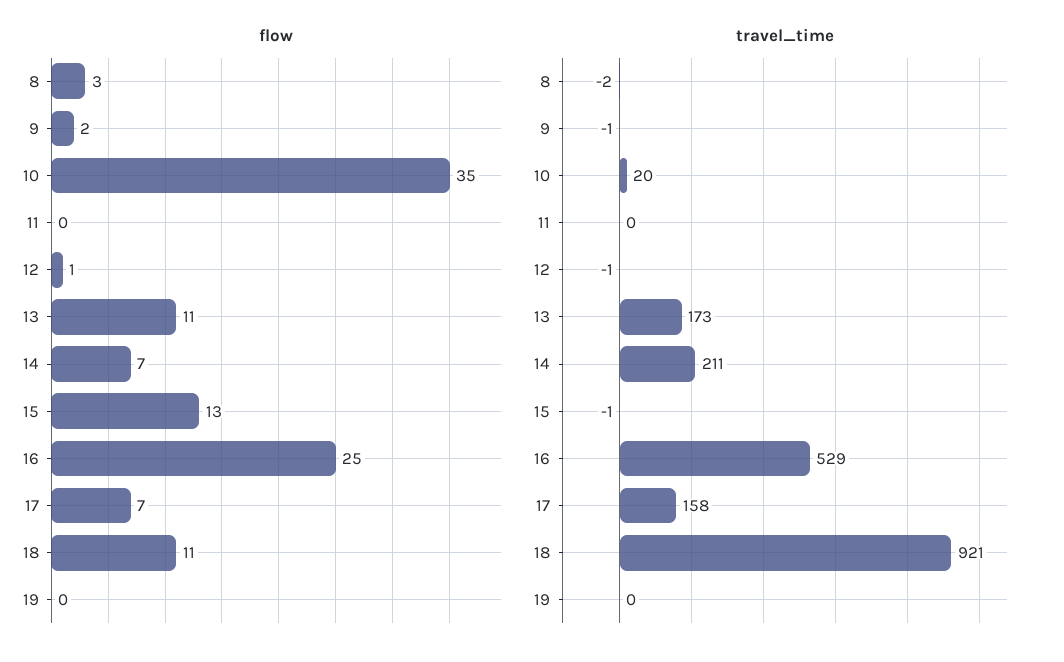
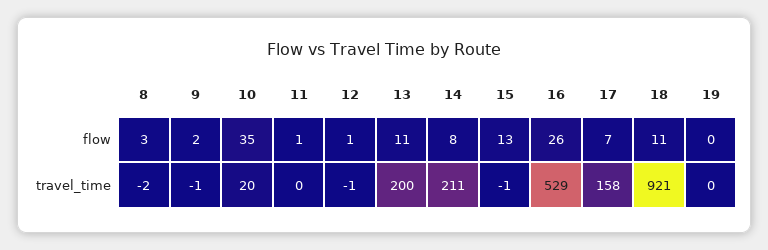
flow, 11: 0 -> 1
flow, 14: 7 -> 8
flow, 16: 25 -> 26
travel_time, 13: 173 -> 200

